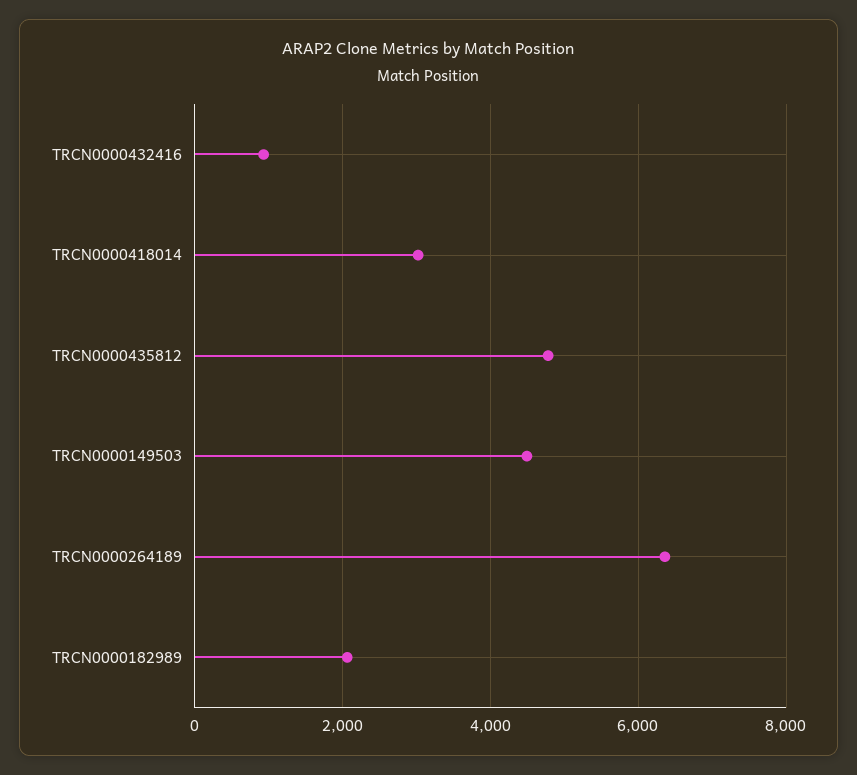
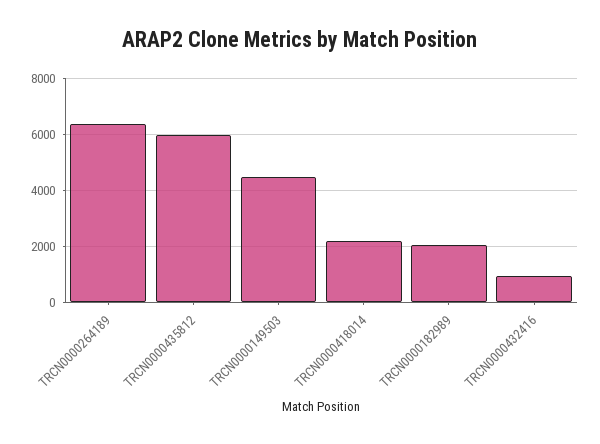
TRCN0000418014: 3000 -> 2250
TRCN0000435812: 4800 -> 6000

